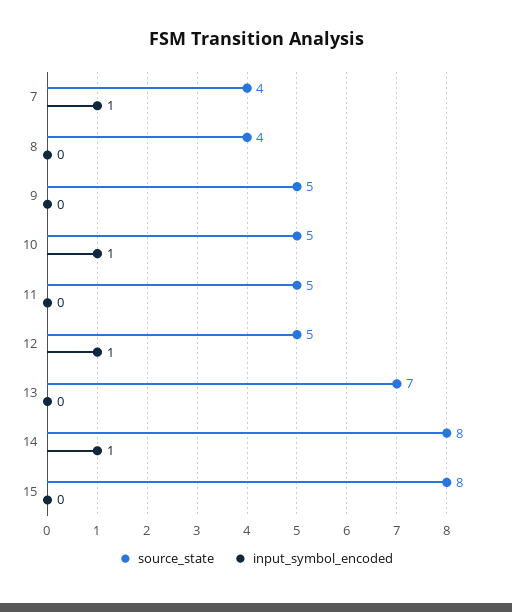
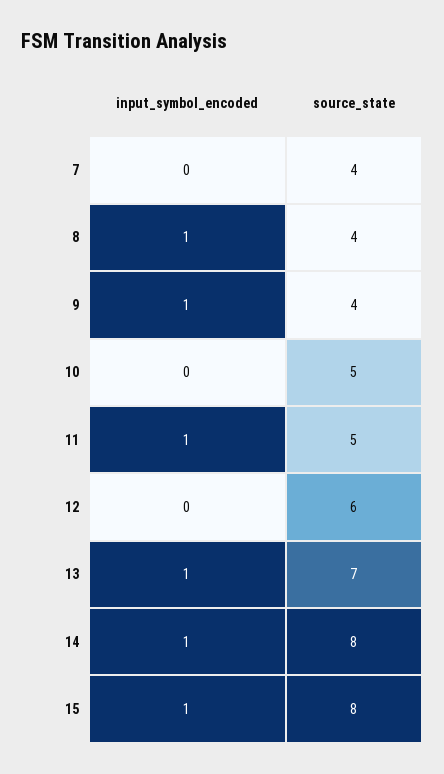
input_symbol_encoded, 7: 1 -> 0
input_symbol_encoded, 8: 0 -> 1
source_state, 9: 5 -> 4
input_symbol_encoded, 9: 0 -> 1
input_symbol_encoded, 10: 1 -> 0
input_symbol_encoded, 11: 0 -> 1
source_state, 12: 5 -> 6
input_symbol_encoded, 12: 1 -> 0
input_symbol_encoded, 13: 0 -> 1
input_symbol_encoded, 15: 0 -> 1

